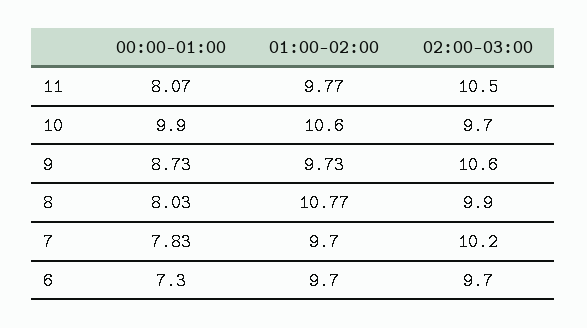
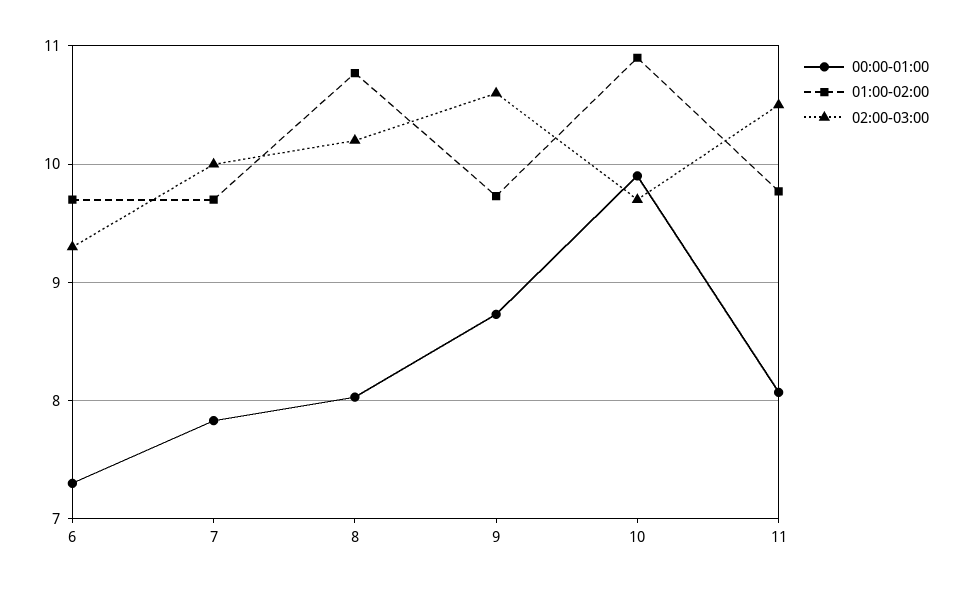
01:00-02:00, 10: 10.6 -> 10.9
02:00-03:00, 8: 9.9 -> 10.2
02:00-03:00, 7: 10.2 -> 10
02:00-03:00, 6: 9.7 -> 9.3

